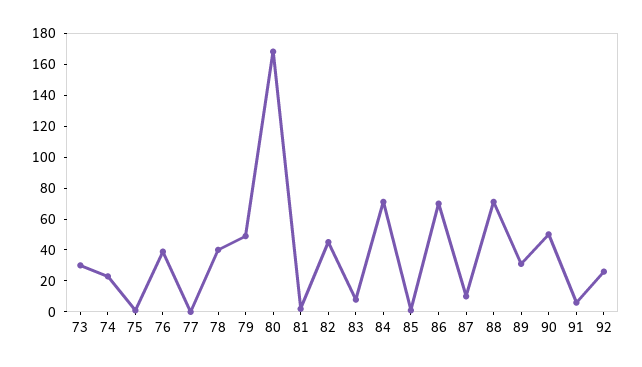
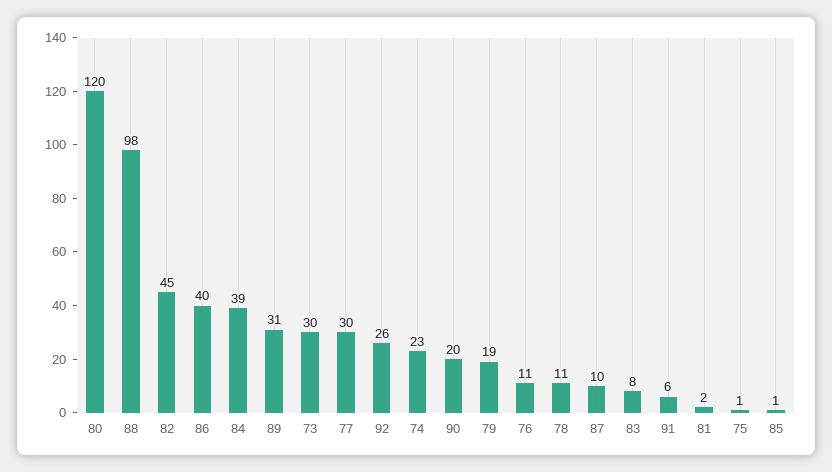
76: 40 -> 11
77: 0 -> 30
78: 40 -> 11
79: 50 -> 19
80: 170 -> 120
84: 70 -> 39
86: 70 -> 40
88: 70 -> 98
90: 50 -> 20

